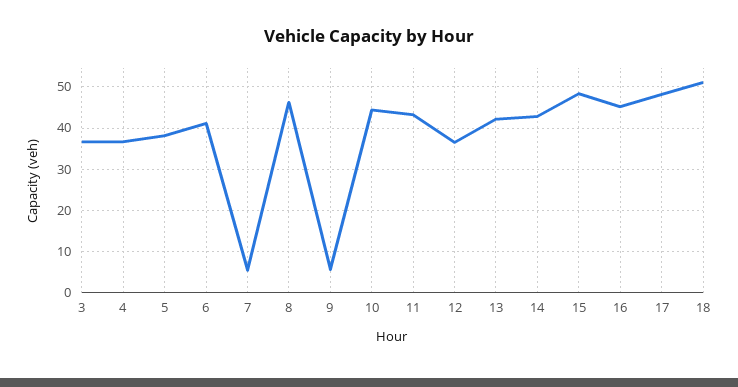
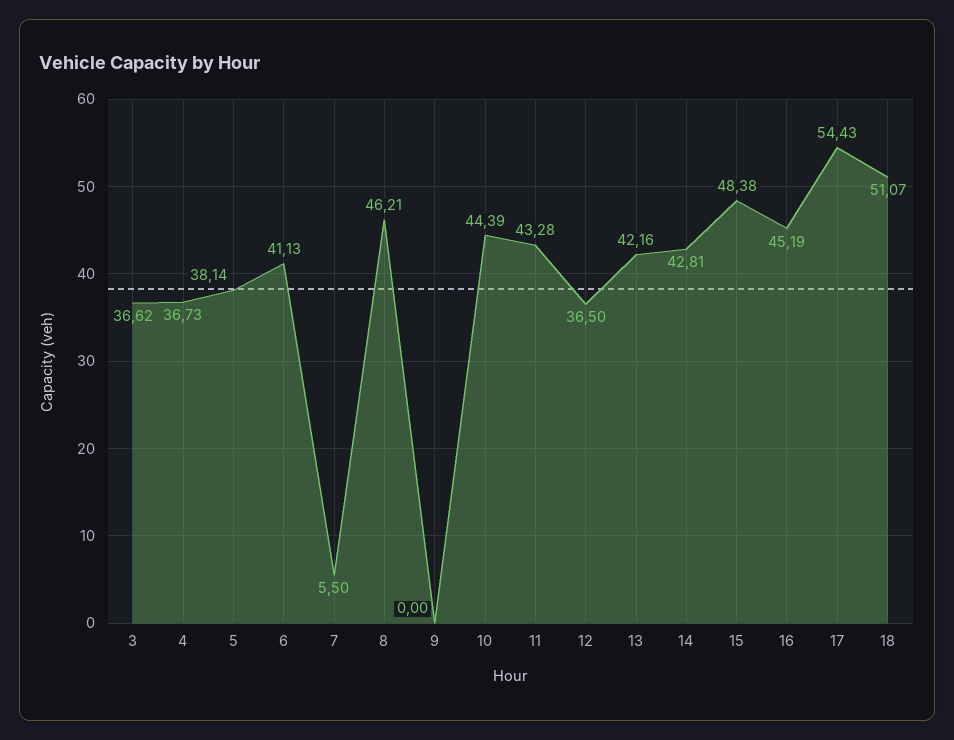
9: 6 -> 0
17: 48 -> 54.43

